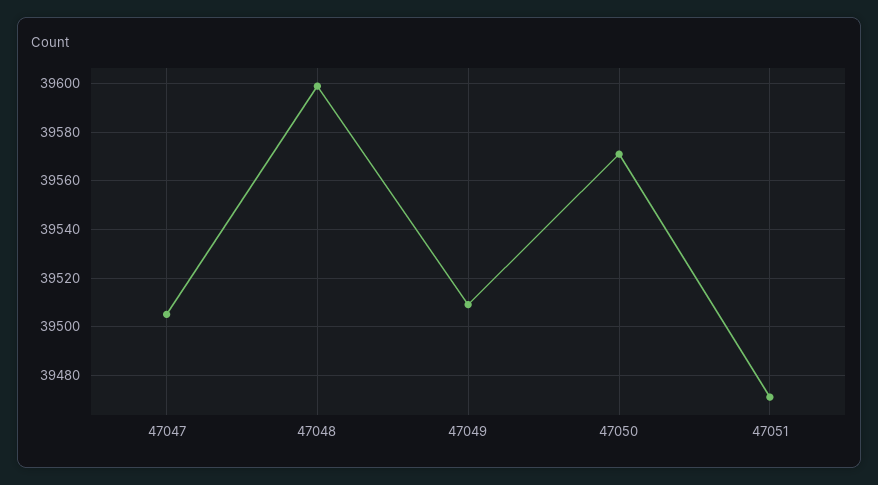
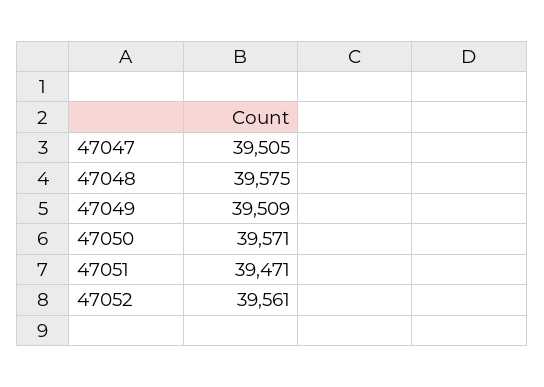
47048: 39600 -> 39575
47052: none -> 39561

